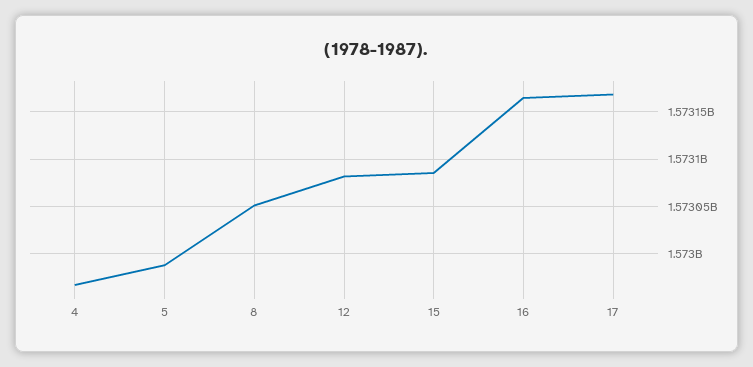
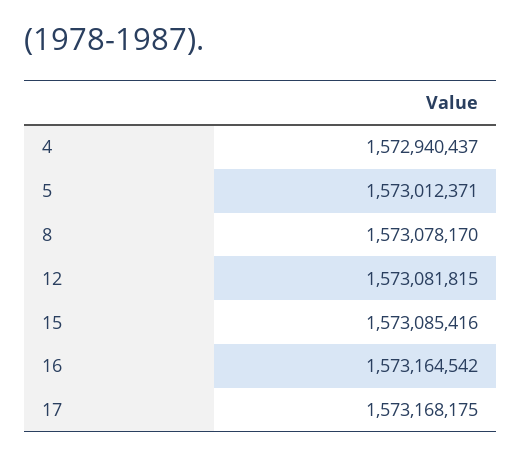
4: 1572970000 -> 1572940437
5: 1572990000 -> 1573012371
8: 1573050000 -> 1573078170

